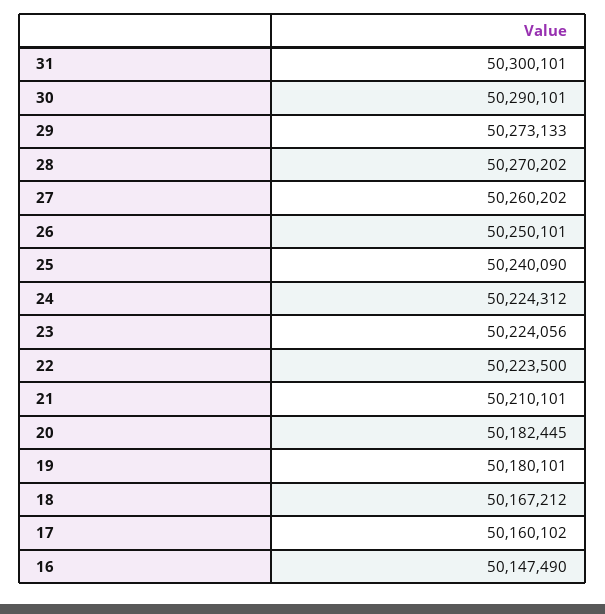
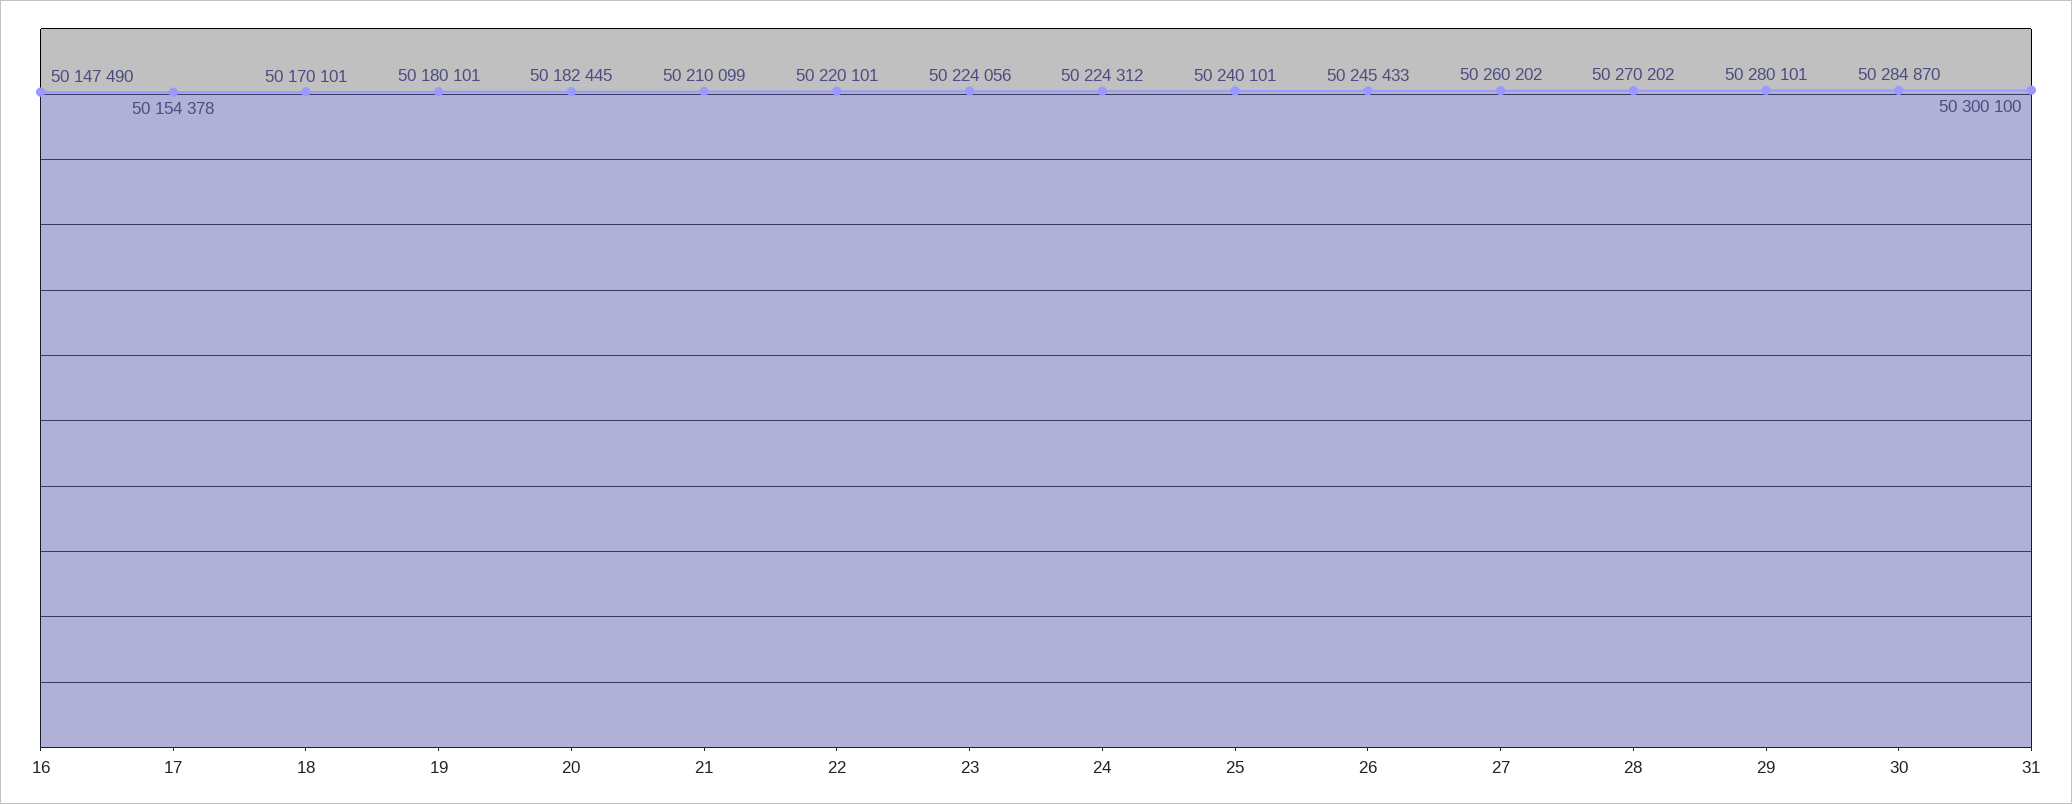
31: 50300101 -> 50300100
30: 50290101 -> 50284870
29: 50273133 -> 50280101
26: 50250101 -> 50245433
25: 50240090 -> 50240101
22: 50223500 -> 50220101
21: 50210101 -> 50210099
18: 50167212 -> 50170101
17: 50160102 -> 50154378

